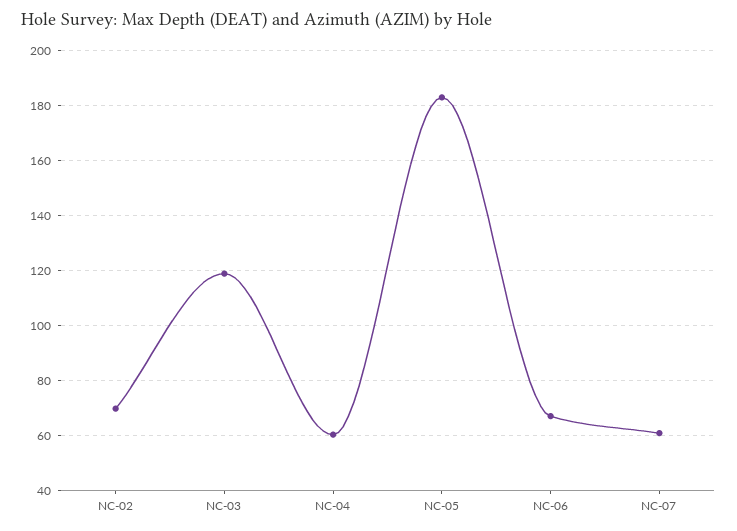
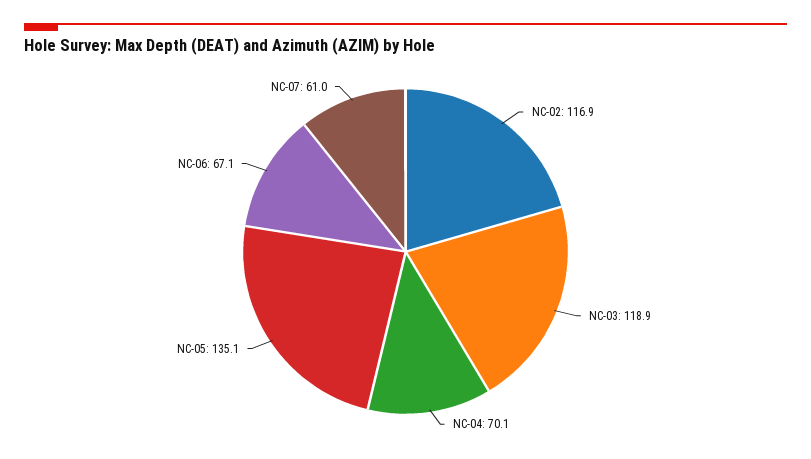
NC-02: 70 -> 116.9
NC-04: 60 -> 70.1
NC-05: 182.5 -> 135.1

